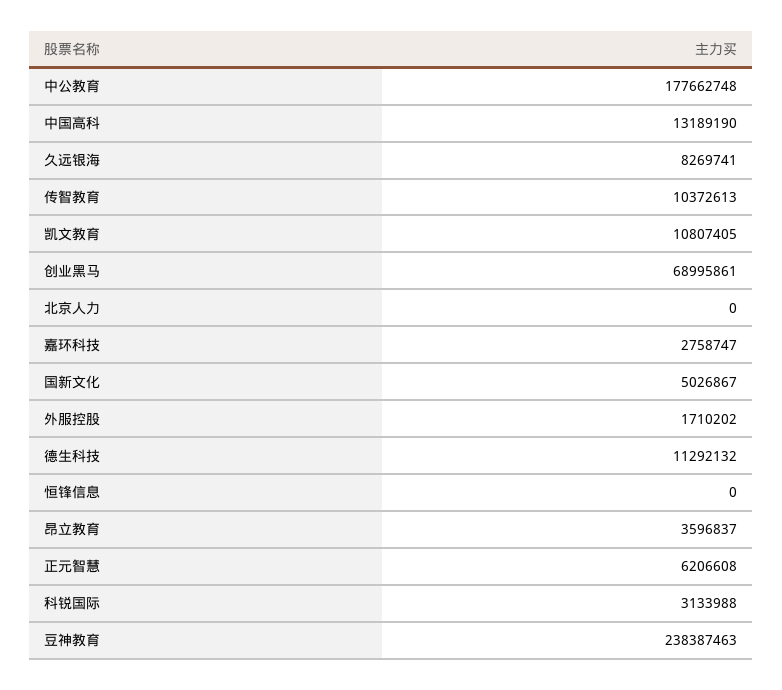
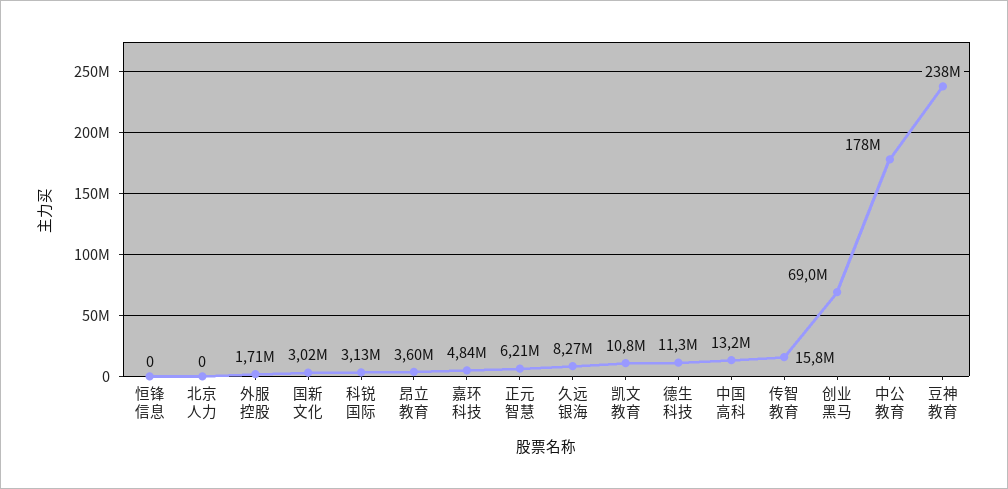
传智教育: 10372613 -> 15800000
嘉环科技: 2758747 -> 4840000
国新文化: 5026867 -> 3020000

